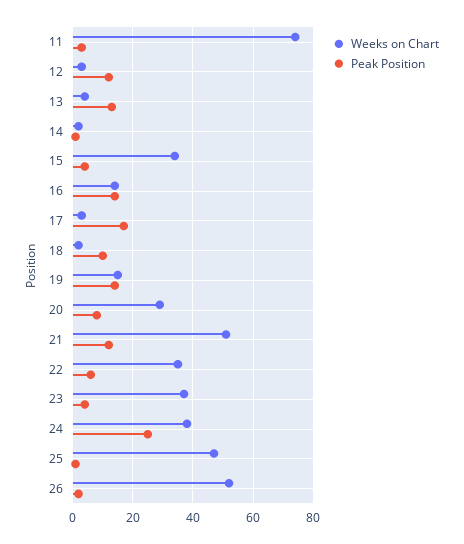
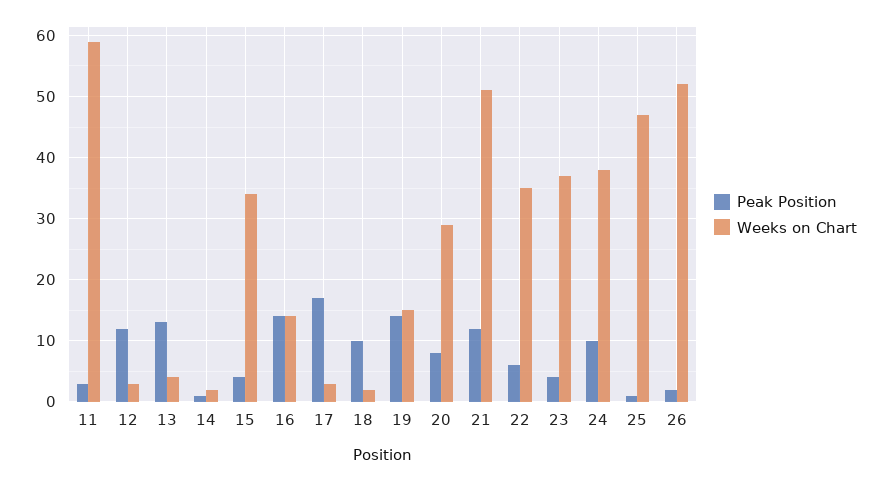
Weeks on Chart, 11: 75 -> 59
Peak Position, 24: 25 -> 10

